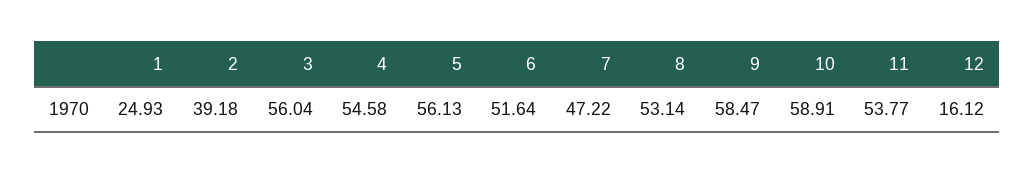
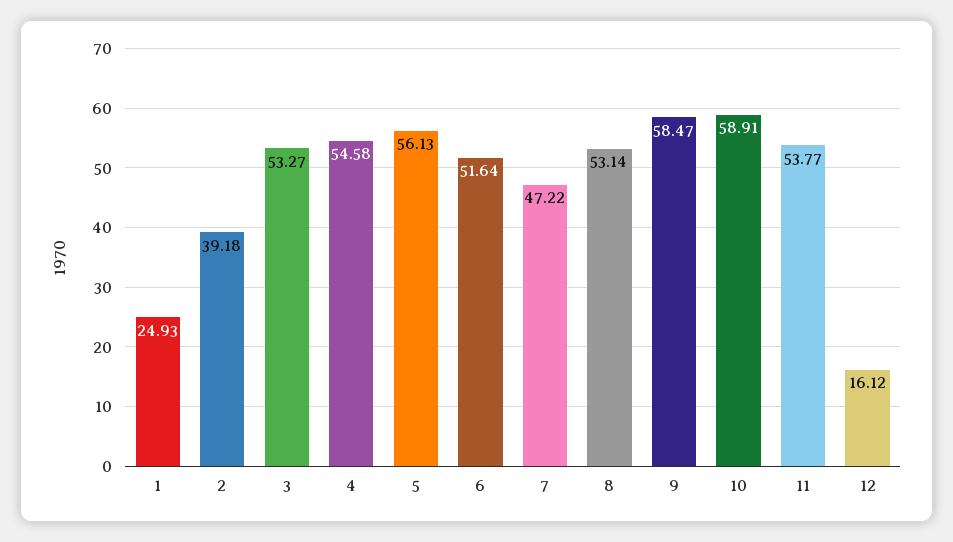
3: 56.04 -> 53.27

